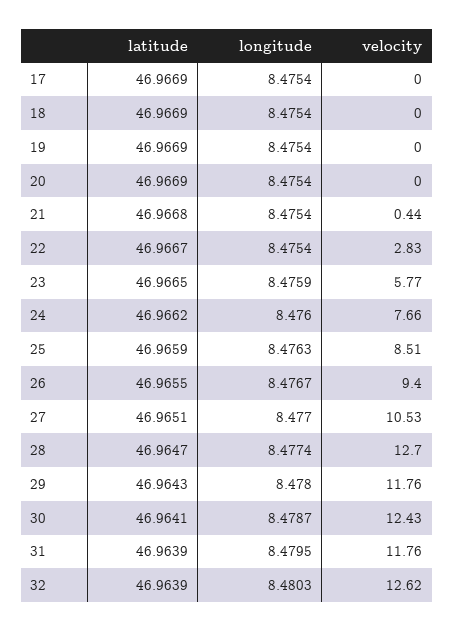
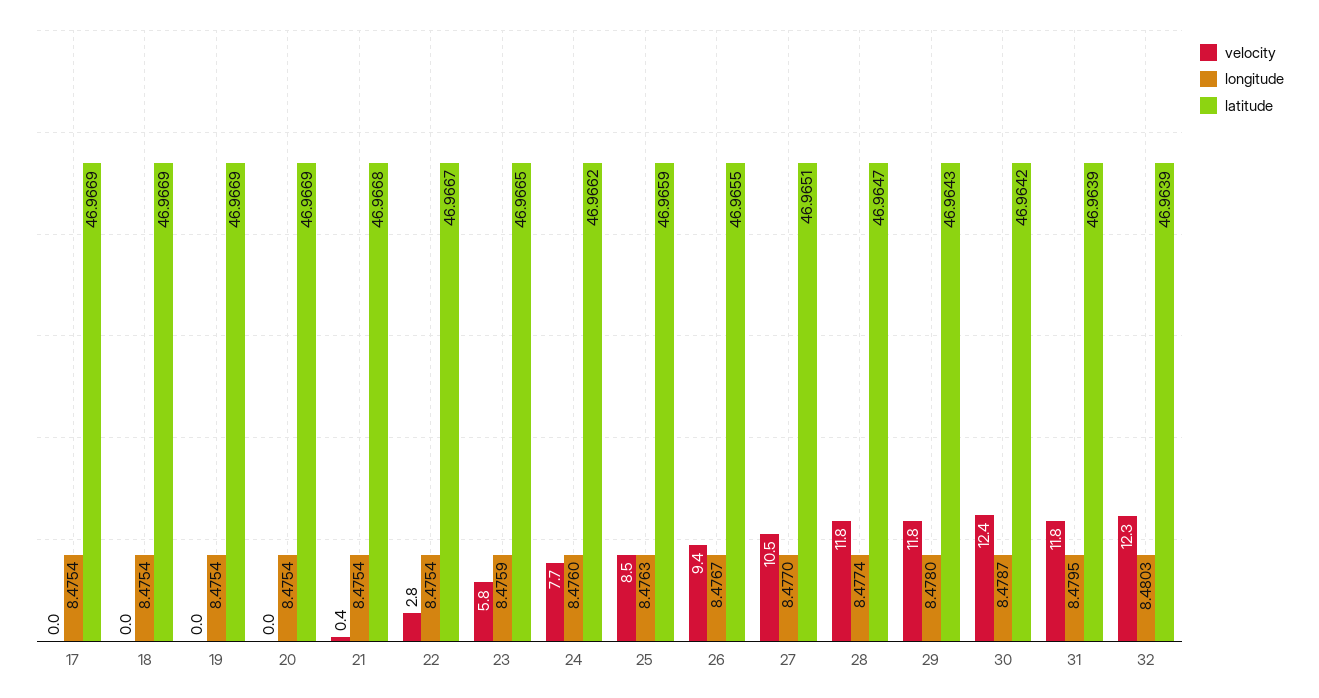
velocity, 28: 12.7 -> 11.8
latitude, 30: 46.9641 -> 46.9642
velocity, 32: 12.62 -> 12.3

